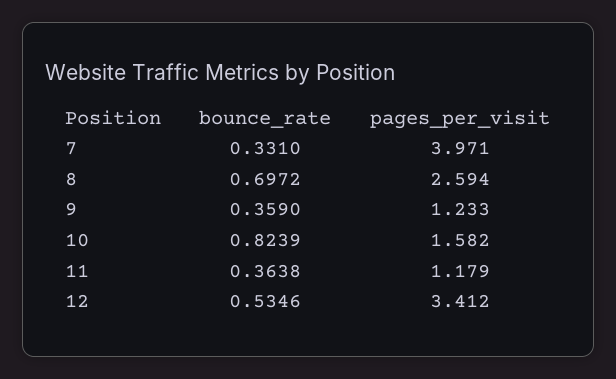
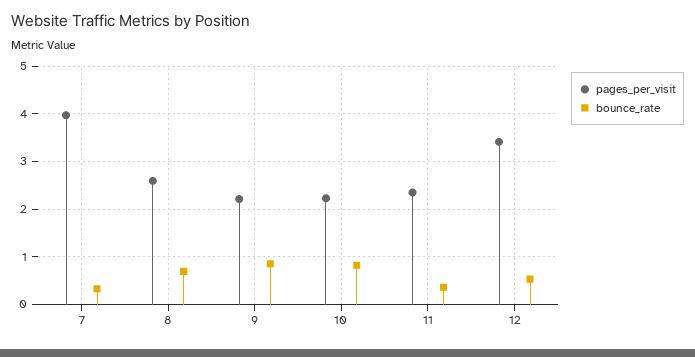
bounce_rate, 9: 0.359 -> 0.8
pages_per_visit, 9: 1.233 -> 2.2
pages_per_visit, 10: 1.582 -> 2.2
pages_per_visit, 11: 1.179 -> 2.4

